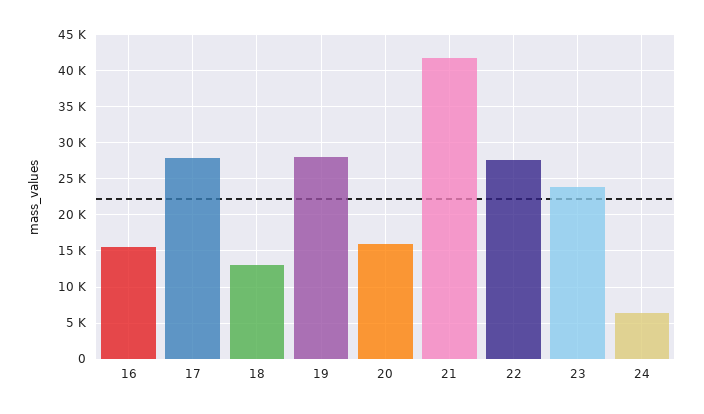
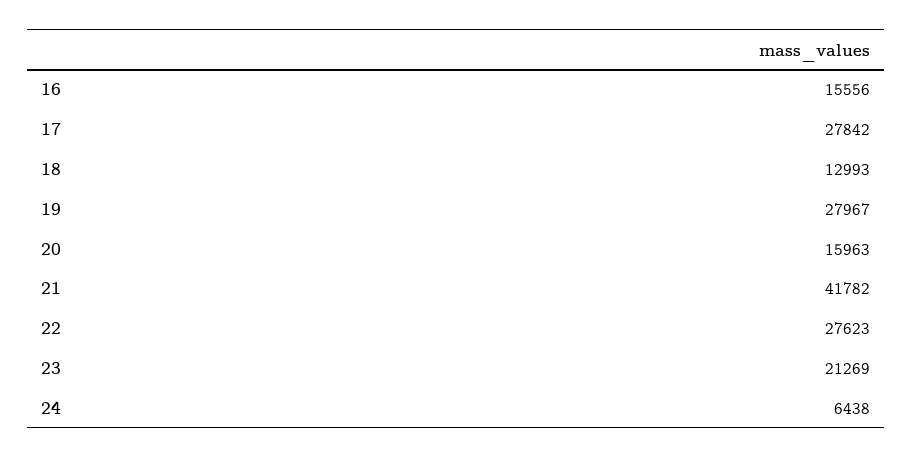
23: 24000 -> 21269

